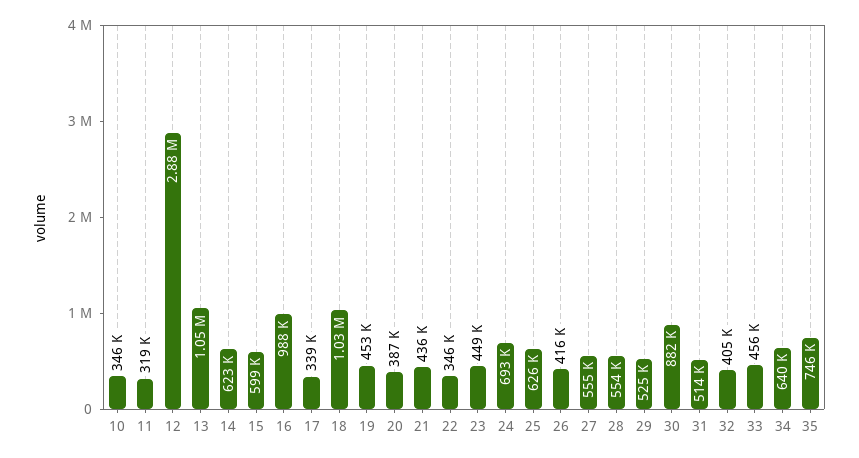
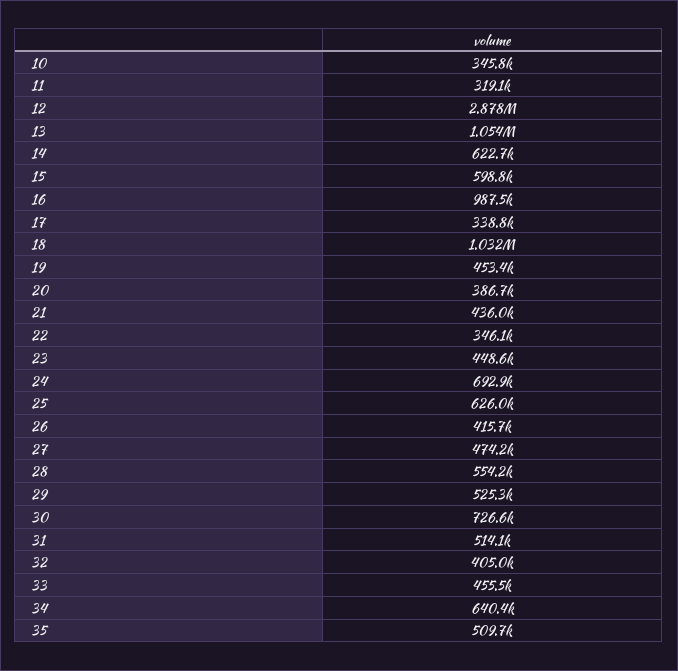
27: 555000 -> 474200
30: 882000 -> 726600
35: 746000 -> 509700

